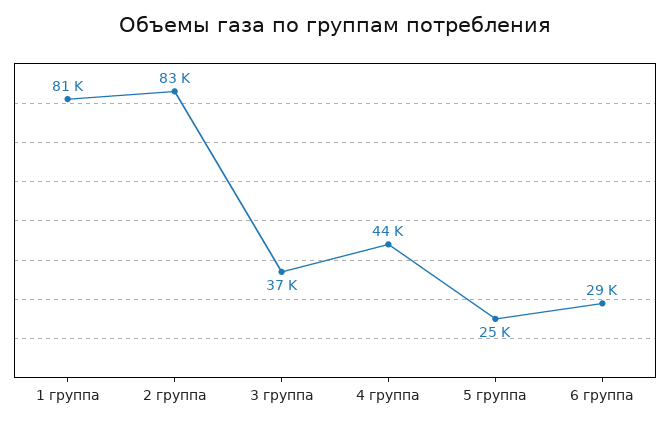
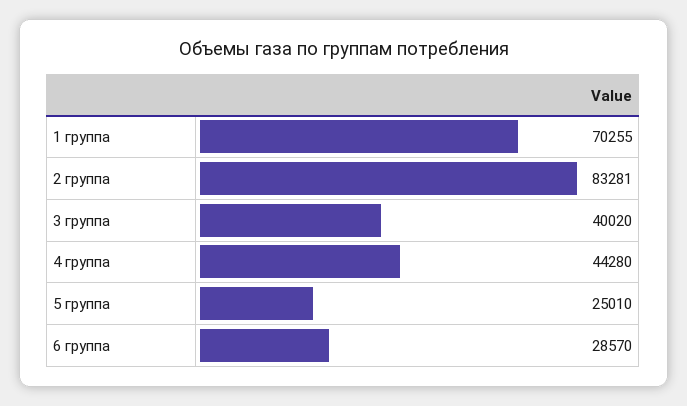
1 группа: 81000 -> 70255
3 группа: 37000 -> 40020

